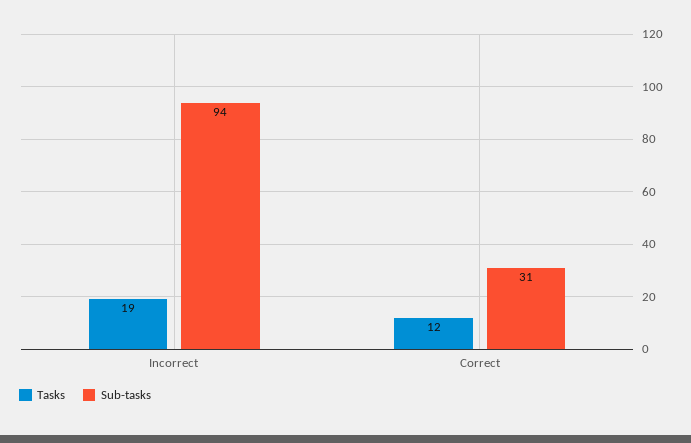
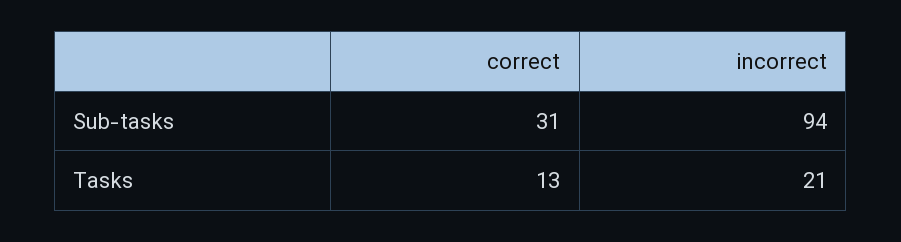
Tasks, Incorrect: 19 -> 21
Tasks, Correct: 12 -> 13

